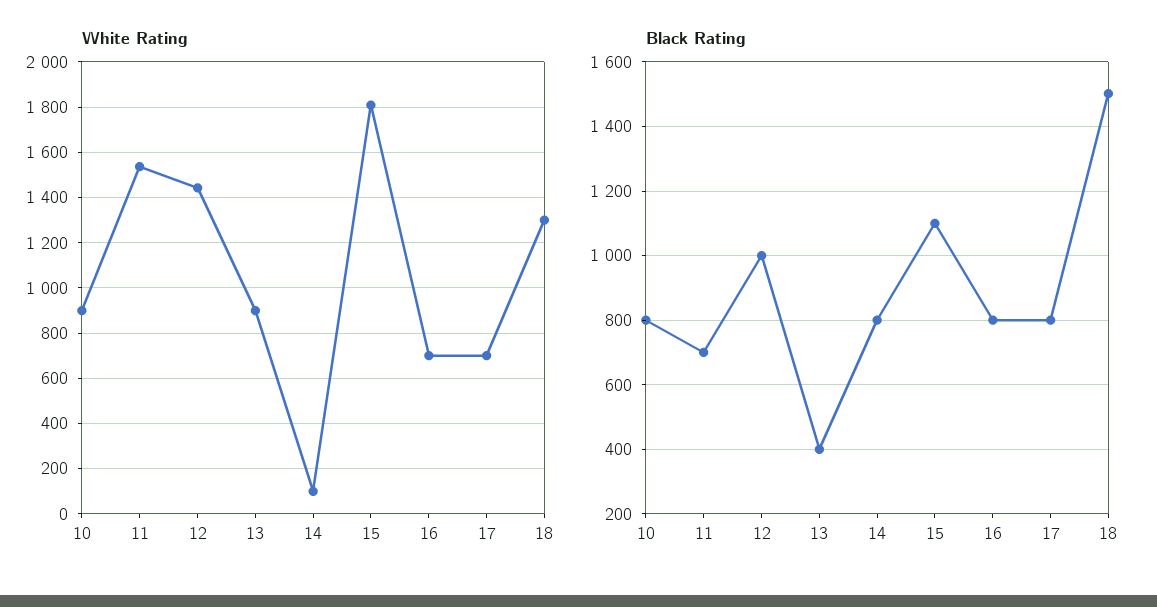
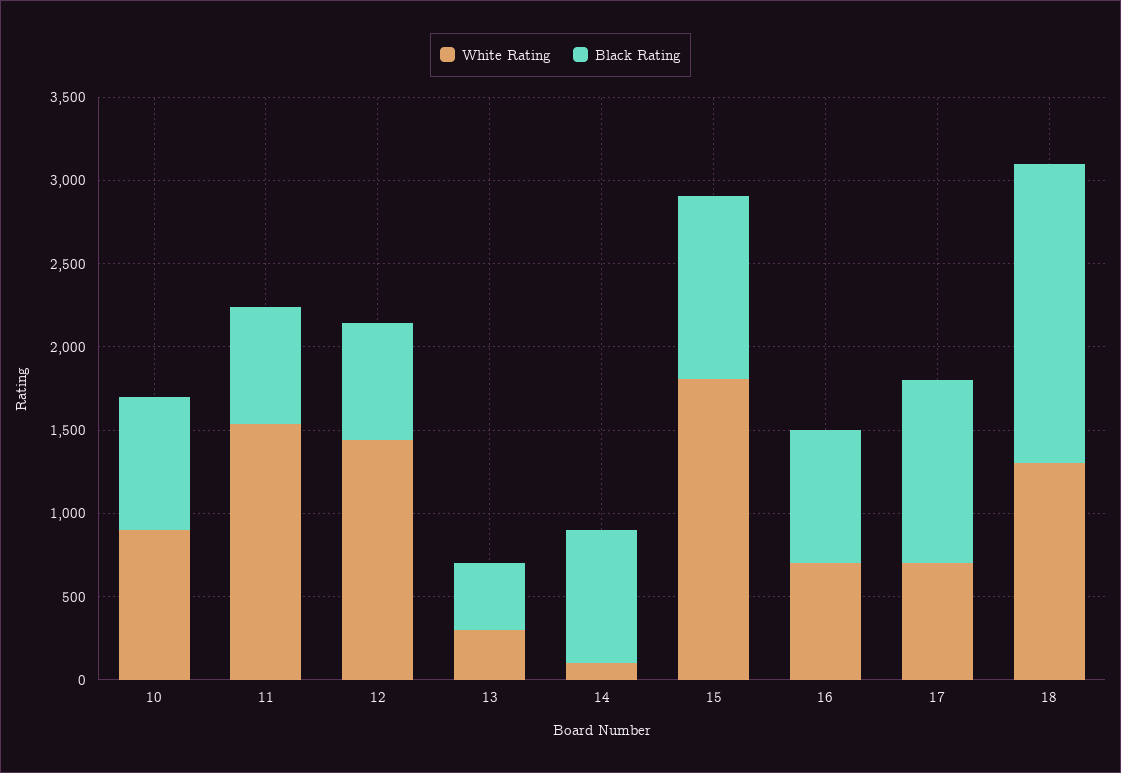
White Rating, 13: 900 -> 300
Black Rating, 12: 1000 -> 700
Black Rating, 17: 800 -> 1100
Black Rating, 18: 1500 -> 1800

